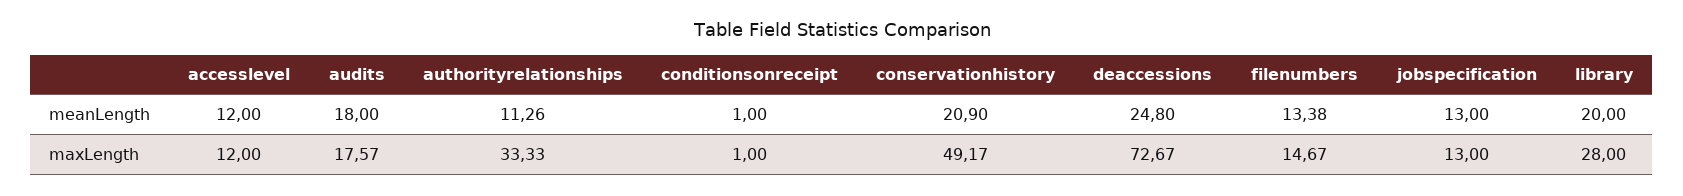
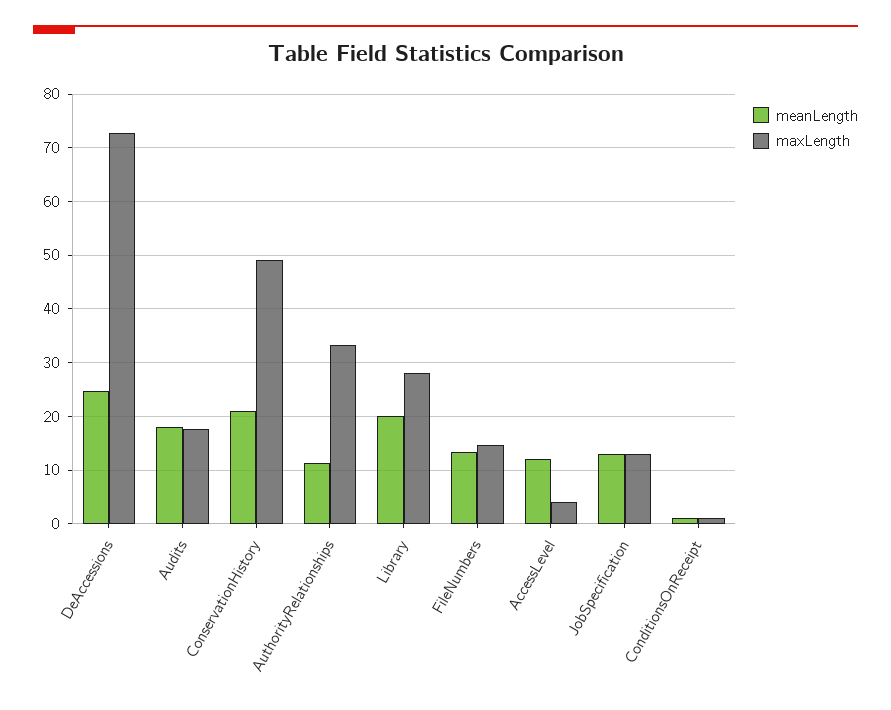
maxLength, accesslevel: 12 -> 4

